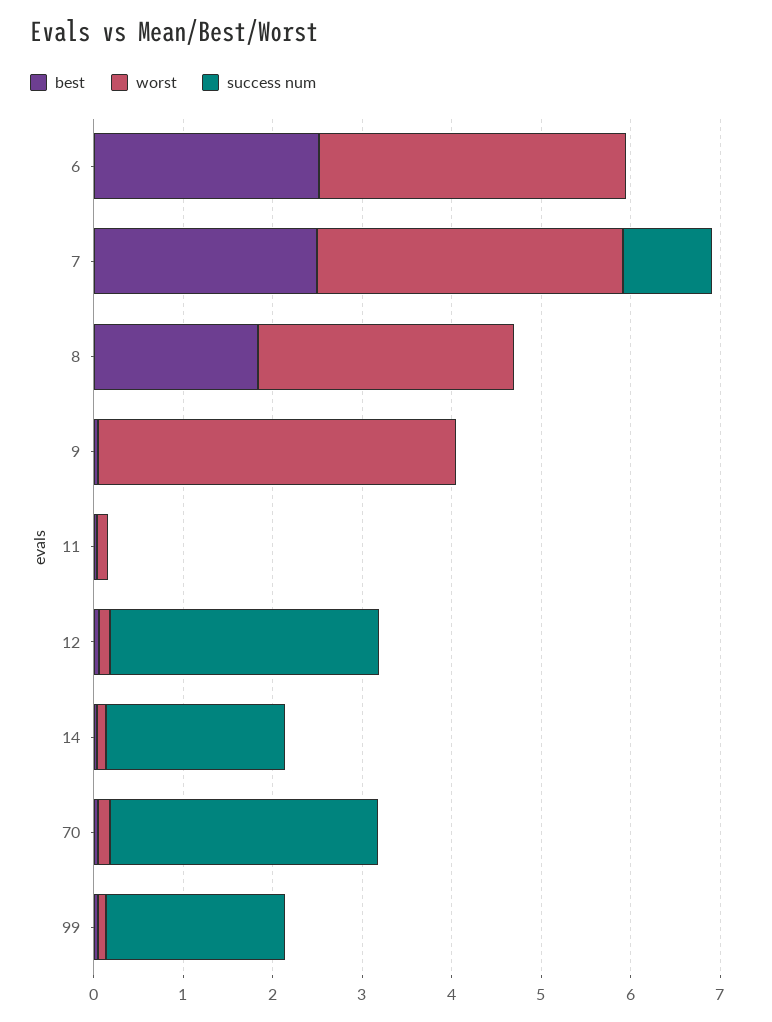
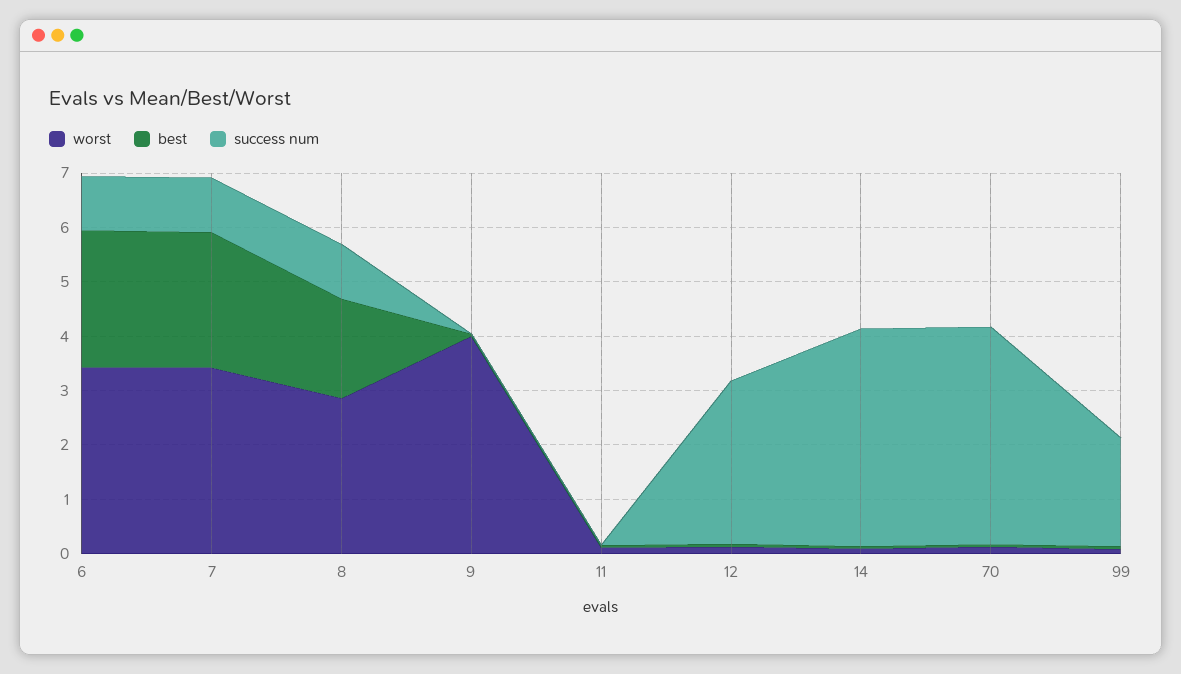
success num, 6: 0 -> 1
success num, 8: 0 -> 1
success num, 14: 2 -> 4
success num, 70: 3 -> 4

